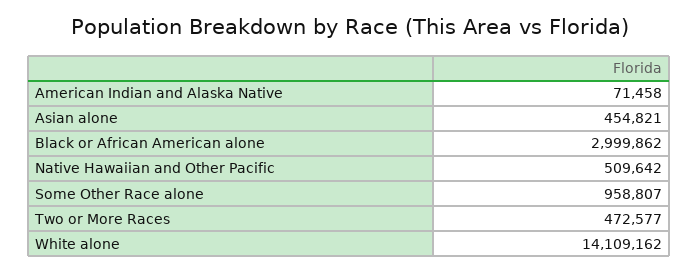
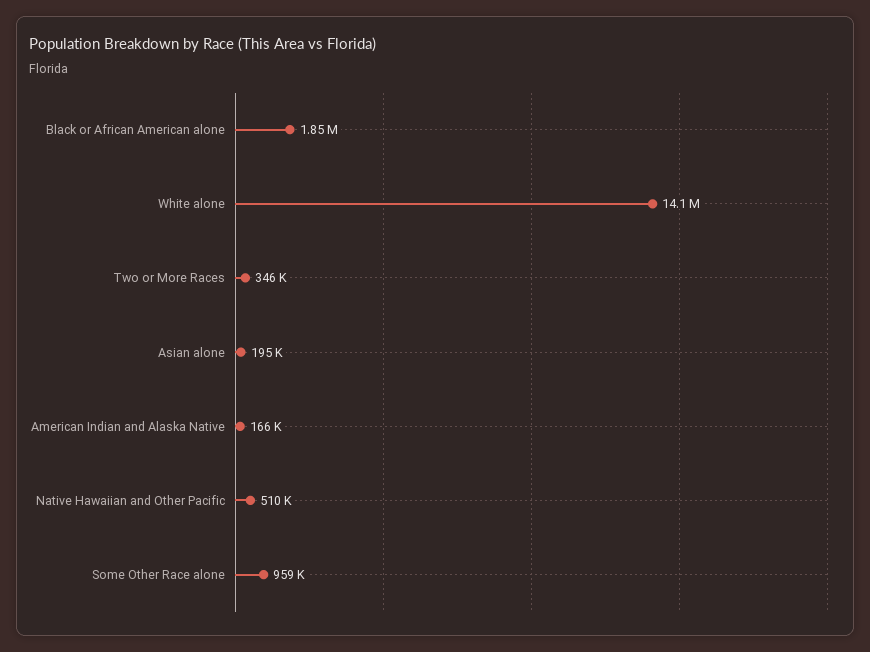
American Indian and Alaska Native: 71458 -> 166000
Asian alone: 454821 -> 195000
Black or African American alone: 2999862 -> 1850000
Two or More Races: 472577 -> 346000

